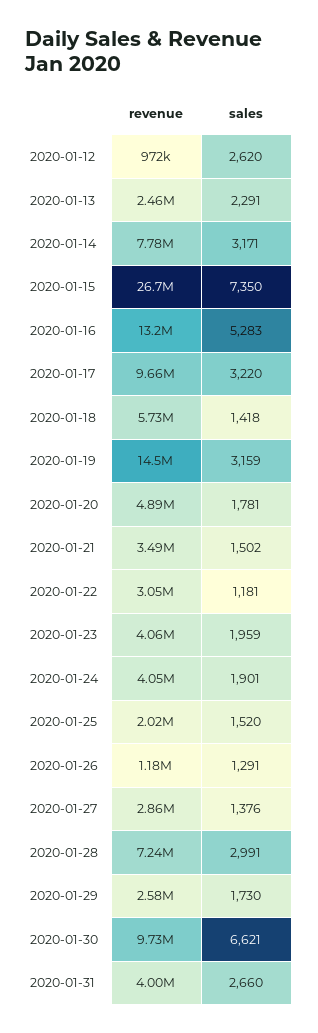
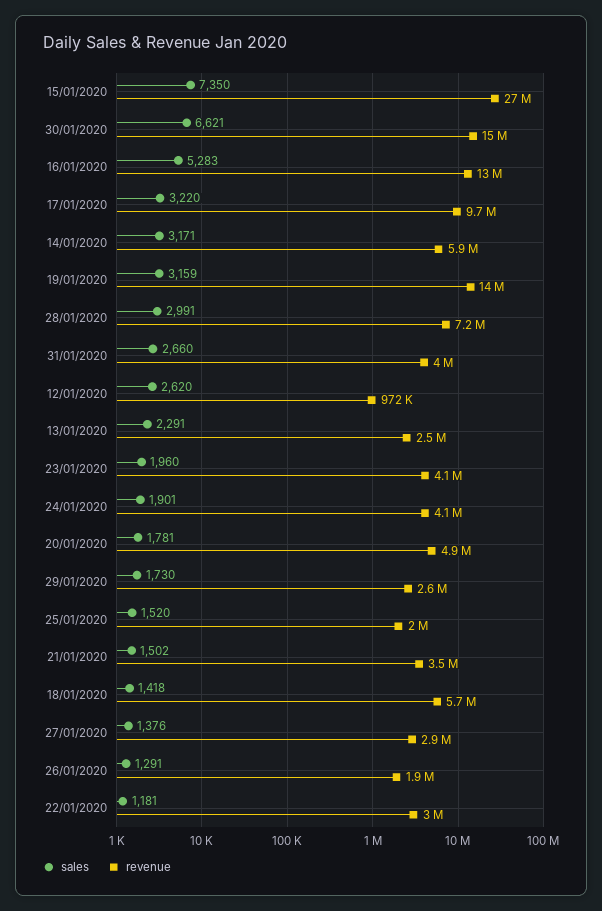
revenue, 2020-01-14: 7780000 -> 5900000
sales, 2020-01-23: 1959 -> 1960
revenue, 2020-01-26: 1180000 -> 1900000
revenue, 2020-01-30: 9730000 -> 15000000

